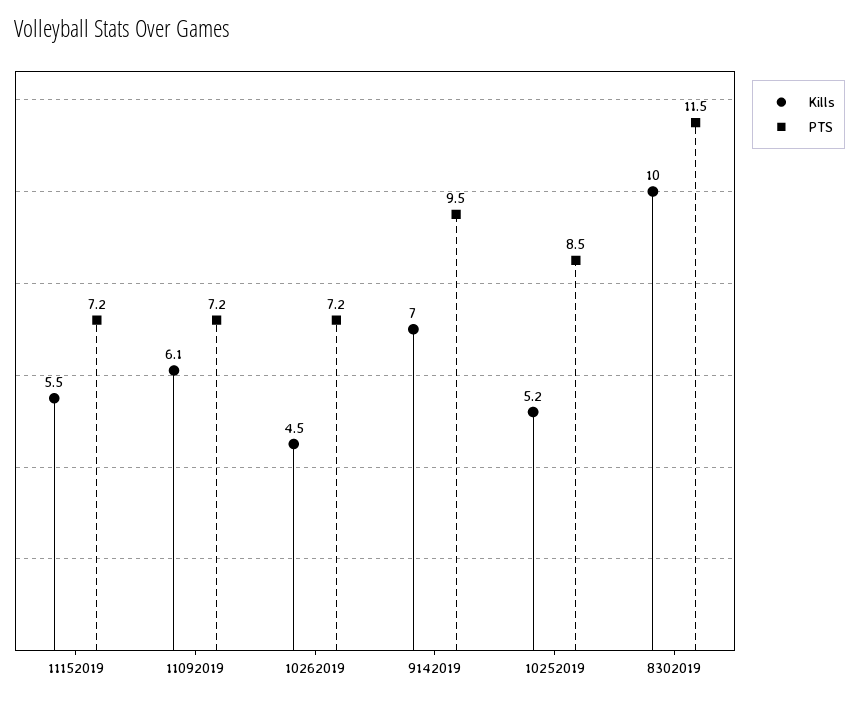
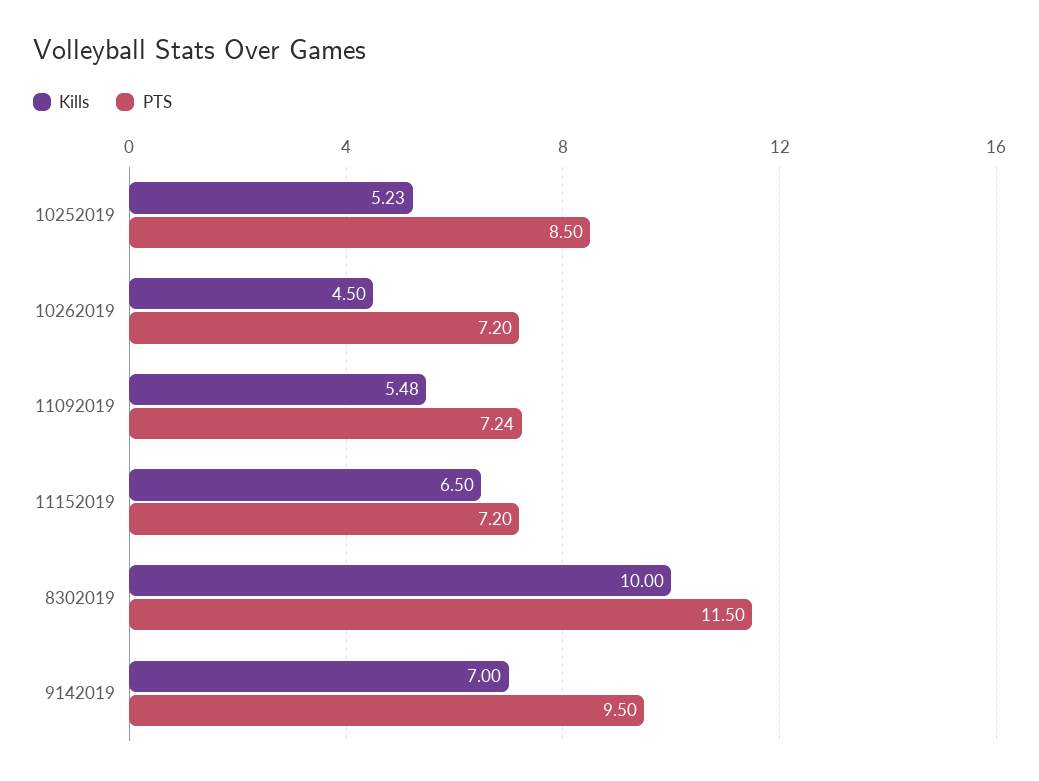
Kills, 11152019: 5.5 -> 6.5
Kills, 11092019: 6.1 -> 5.48

